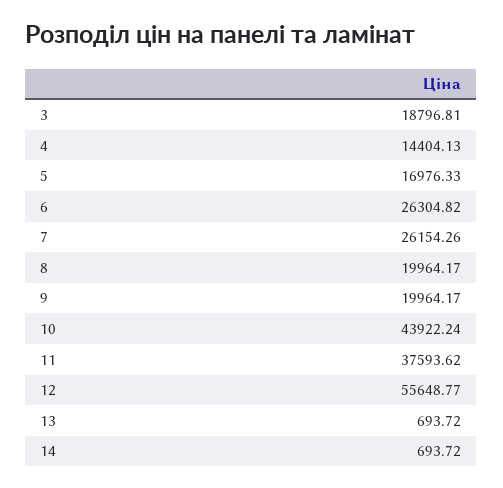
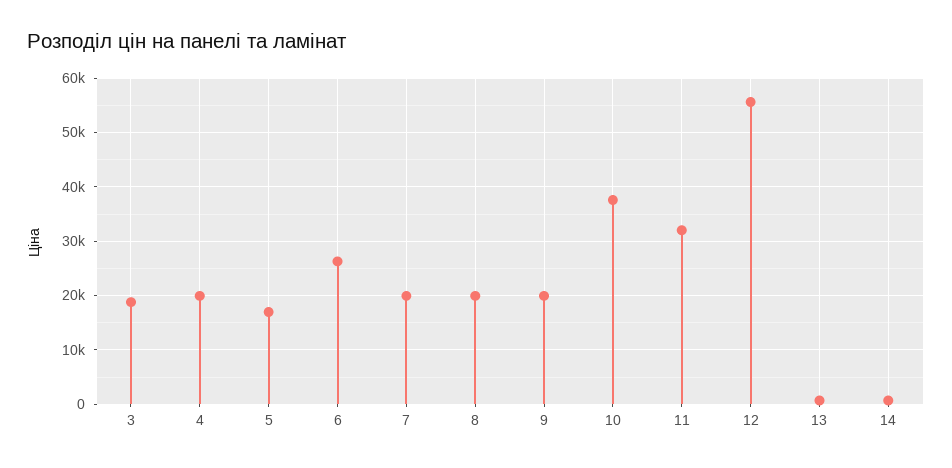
4: 14404.13 -> 20000
7: 26154.26 -> 20000
10: 43922.24 -> 38000
11: 37593.62 -> 32000

